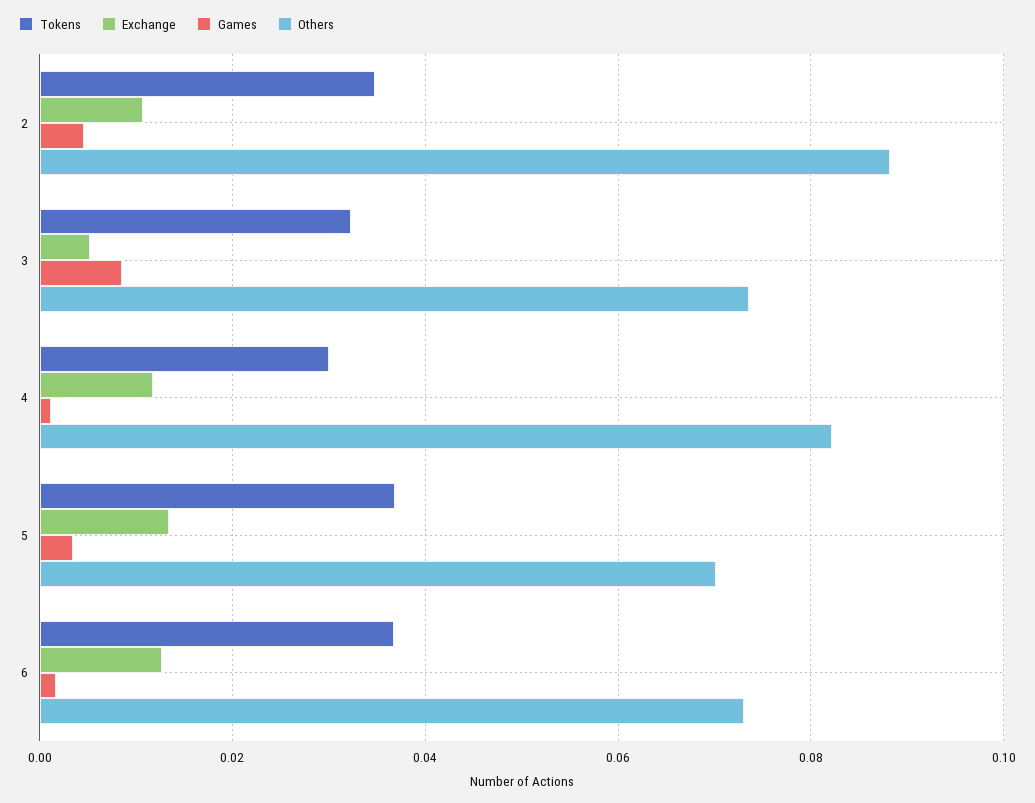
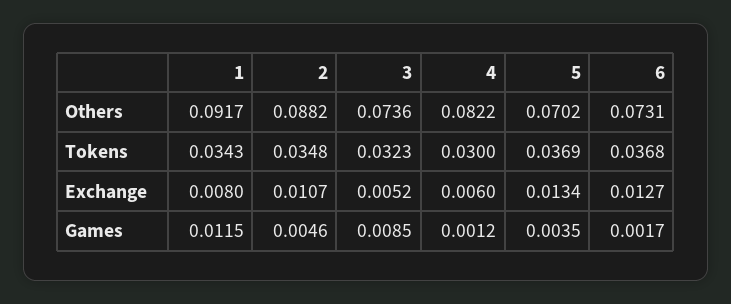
Exchange, 4: 0.012 -> 0.006
Others, 1: none -> 0.0917
Tokens, 1: none -> 0.0343
Exchange, 1: none -> 0.008
Games, 1: none -> 0.0115

